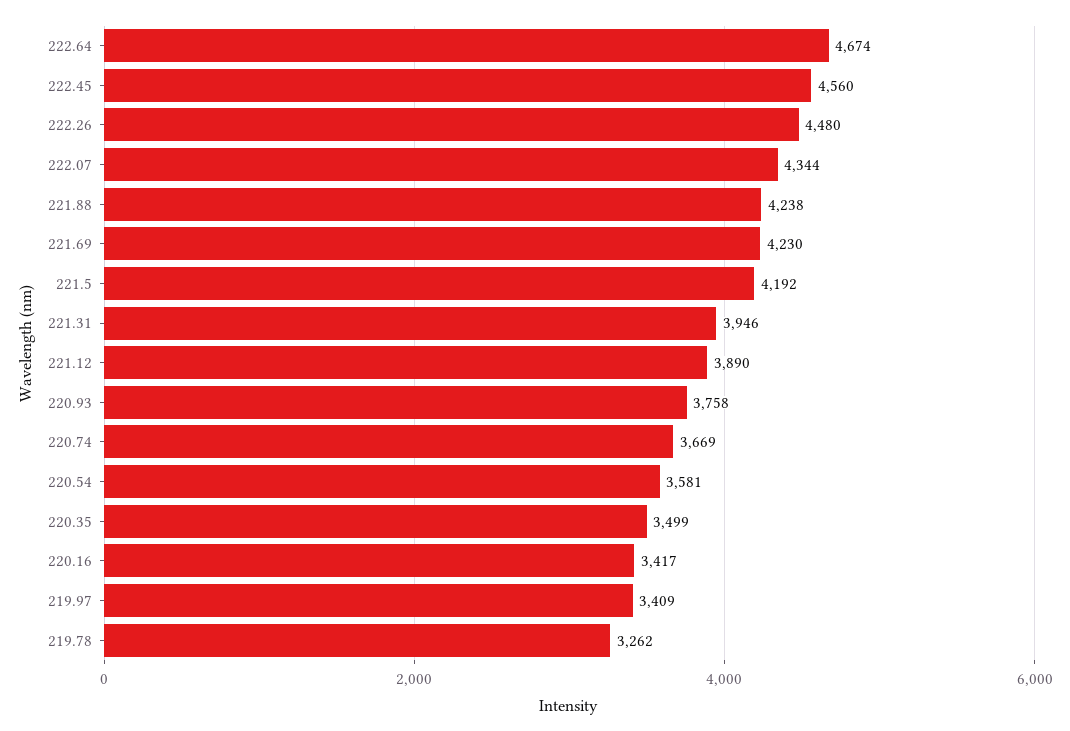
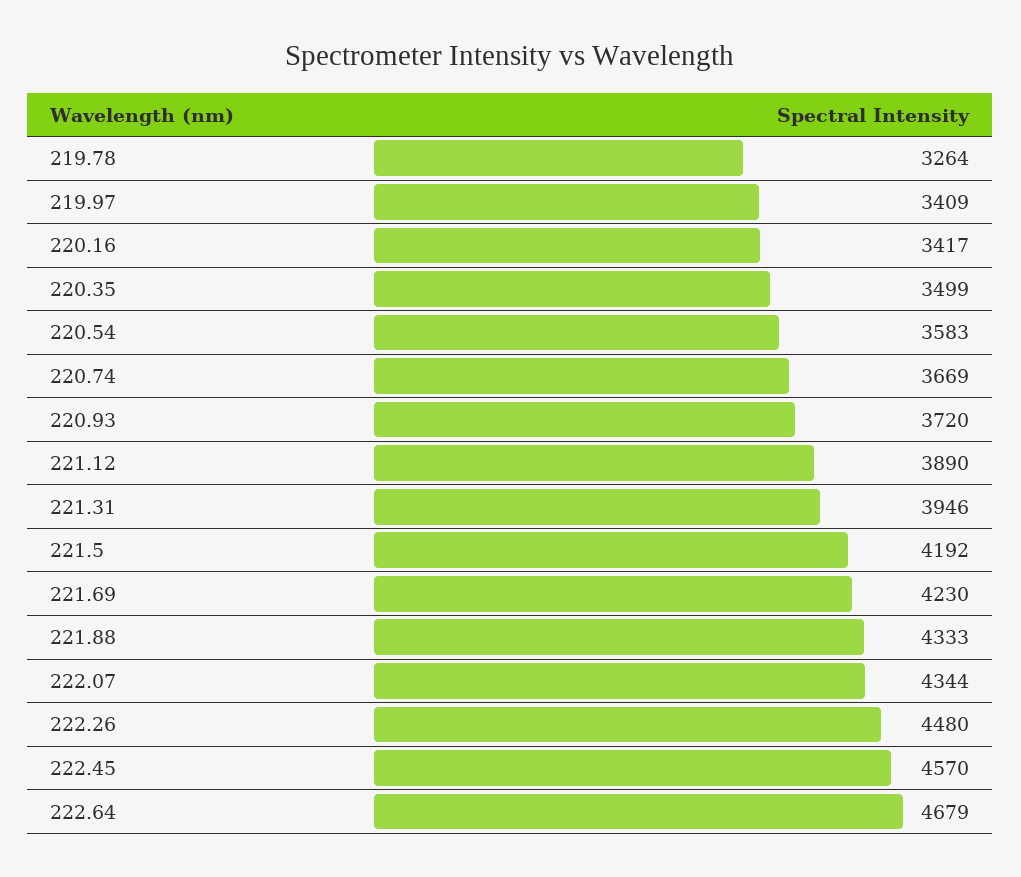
222.64: 4674 -> 4679
222.45: 4560 -> 4570
221.88: 4238 -> 4333
220.93: 3758 -> 3720
220.54: 3581 -> 3583
219.78: 3262 -> 3264

